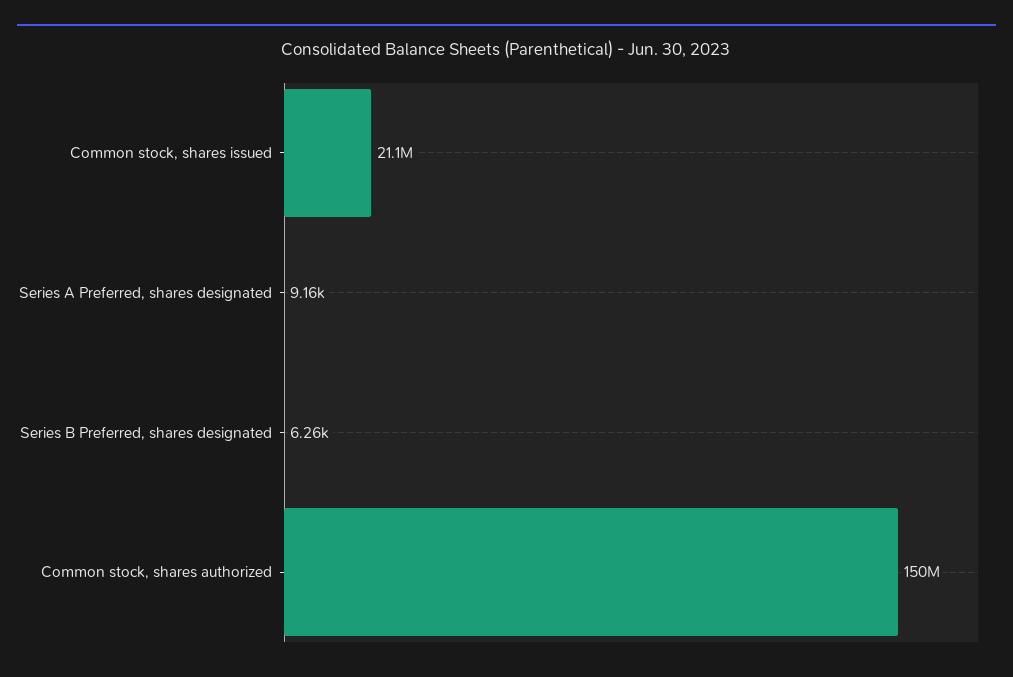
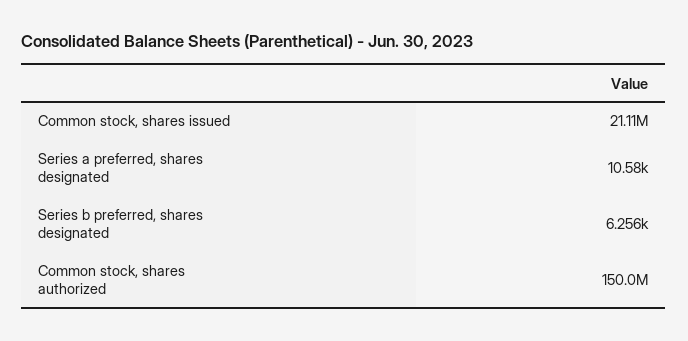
Series A Preferred, shares designated: 9160 -> 10580

